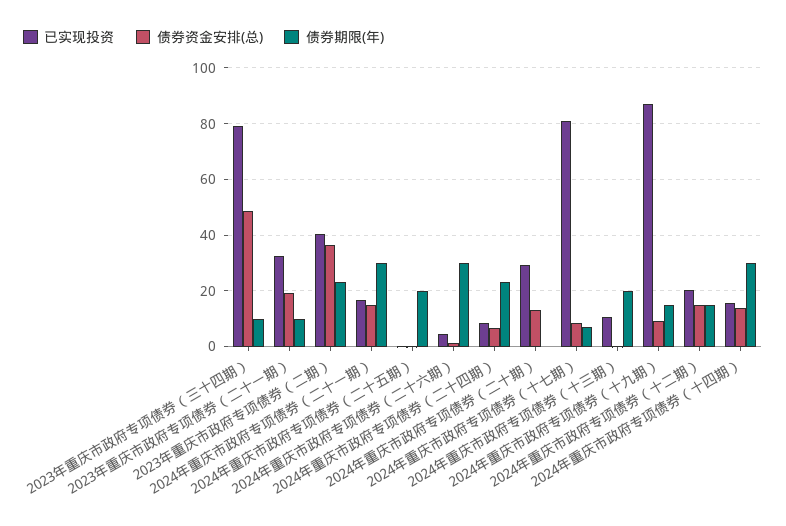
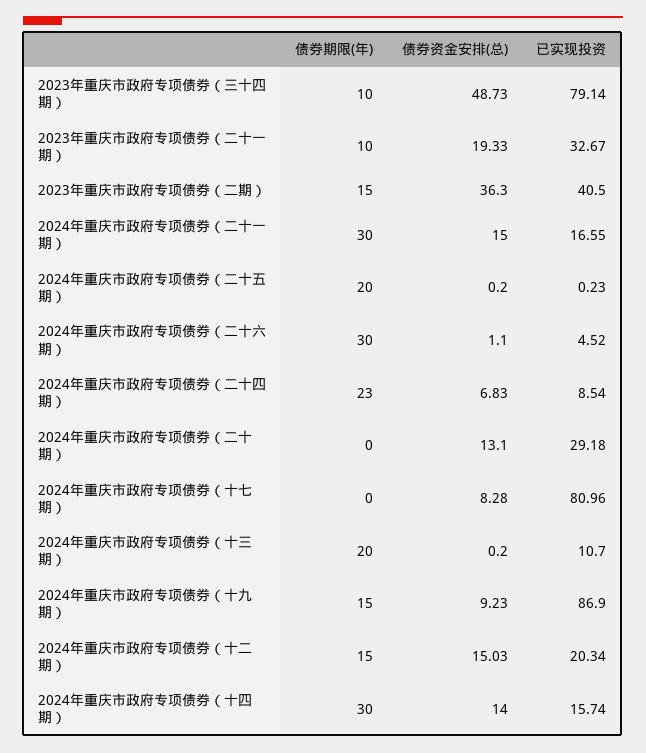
债券期限(年), 2023年重庆市政府专项债券（二期）: 22.5 -> 15
债券期限(年), 2024年重庆市政府专项债券（十七期）: 7.5 -> 0

